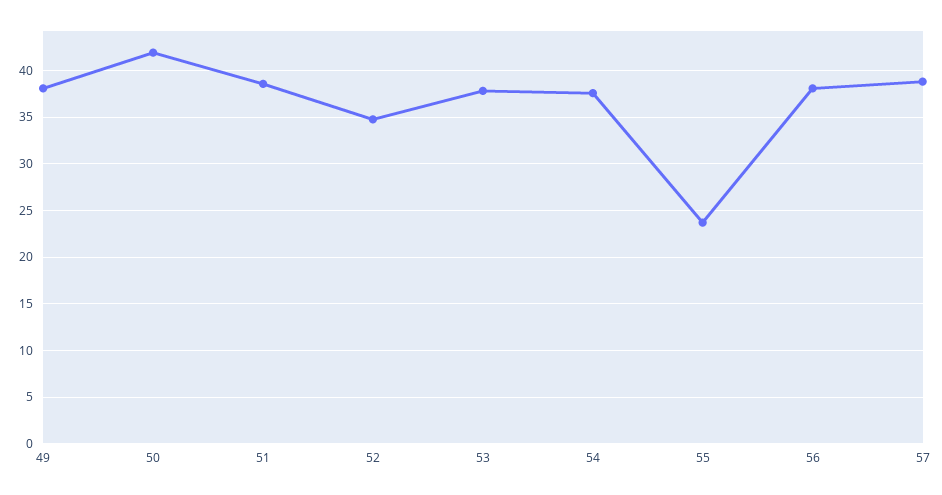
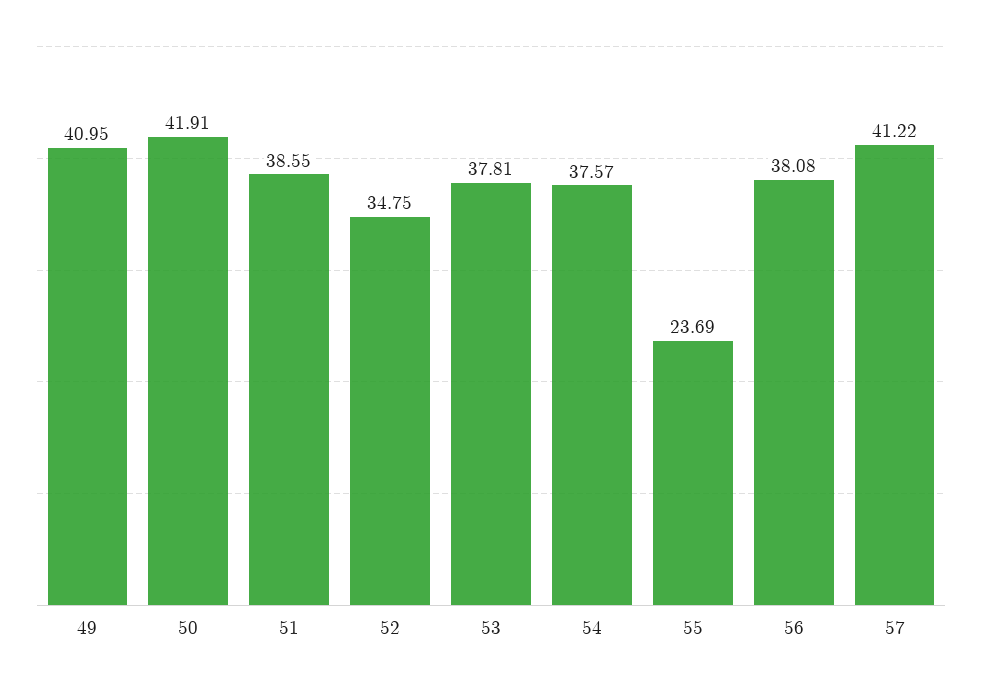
49: 38 -> 40.95
57: 39 -> 41.22

